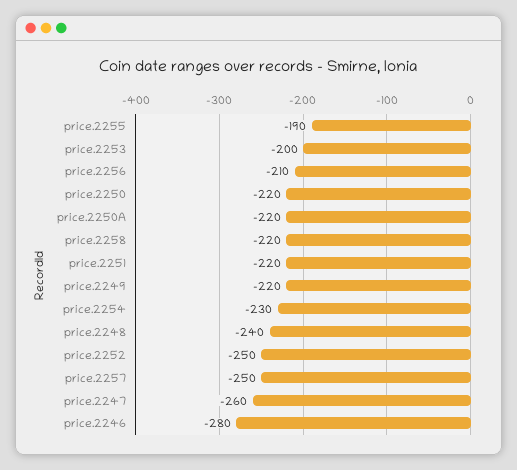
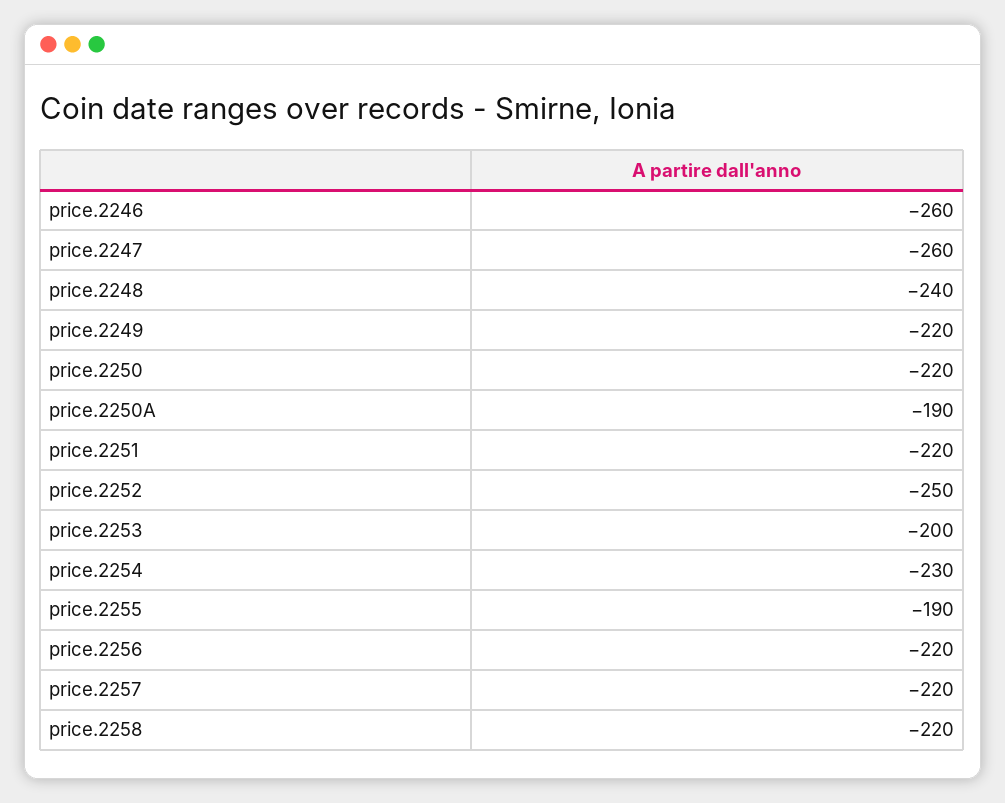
price.2256: -210 -> -220
price.2250A: -220 -> -190
price.2257: -250 -> -220
price.2246: -280 -> -260

